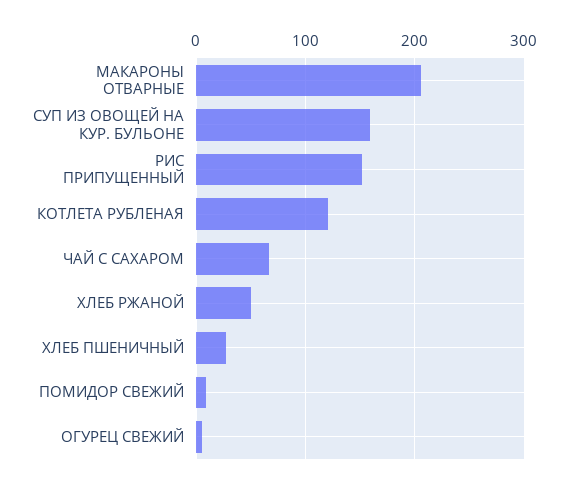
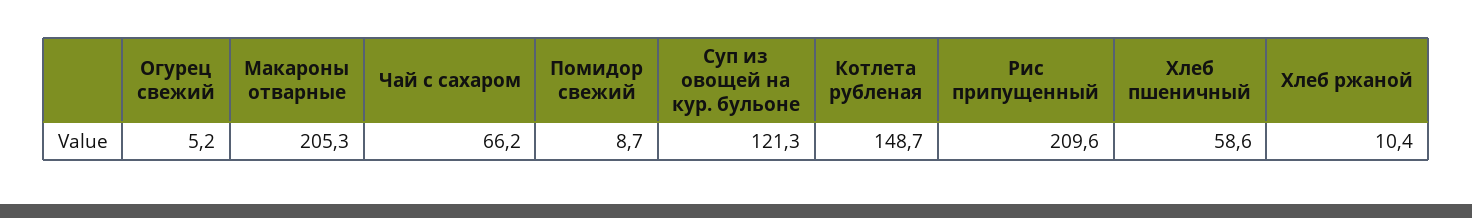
СУП ИЗ ОВОЩЕЙ НА КУР. БУЛЬОНЕ: 160 -> 121.3
РИС ПРИПУЩЕННЫЙ: 150 -> 209.6
КОТЛЕТА РУБЛЕНАЯ: 120 -> 148.7
ХЛЕБ РЖАНОЙ: 50 -> 10.4
ХЛЕБ ПШЕНИЧНЫЙ: 30 -> 58.6

